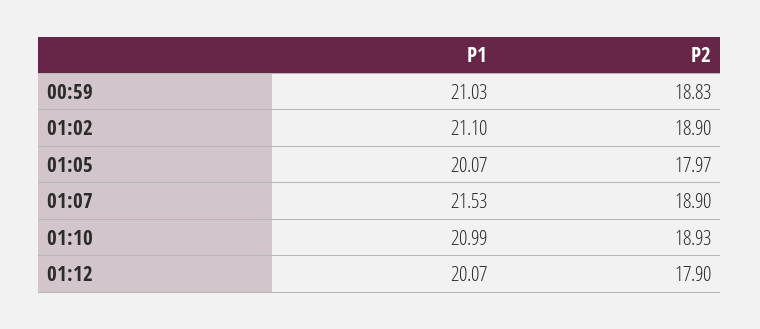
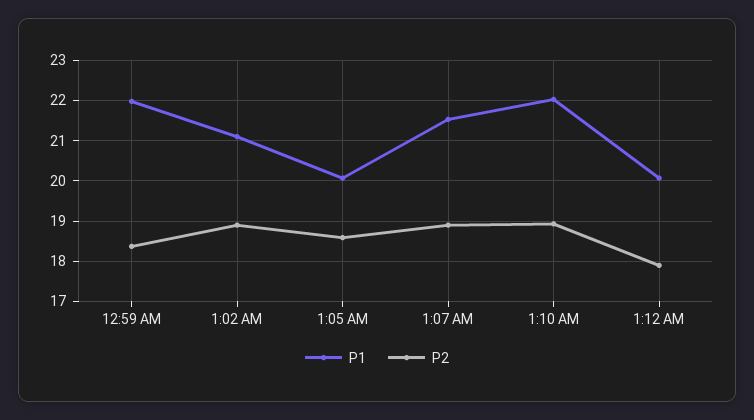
P1, 00:59: 21.03 -> 22
P2, 00:59: 18.83 -> 18.4
P2, 01:05: 17.97 -> 18.6
P1, 01:10: 20.99 -> 22

